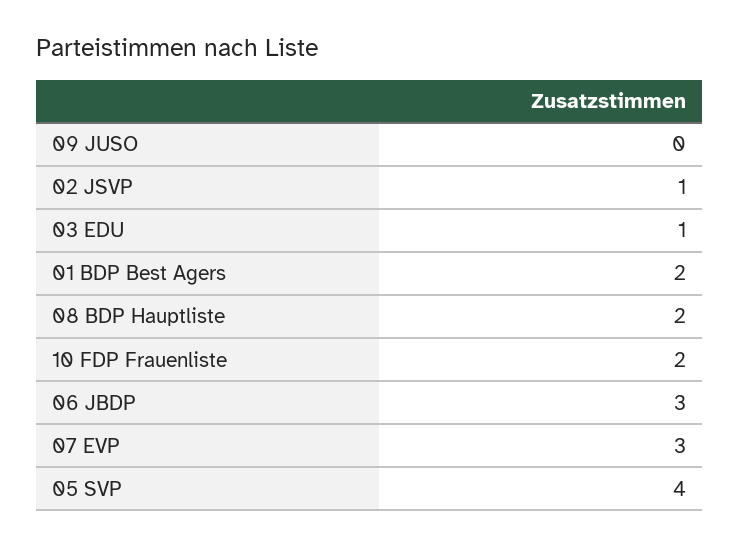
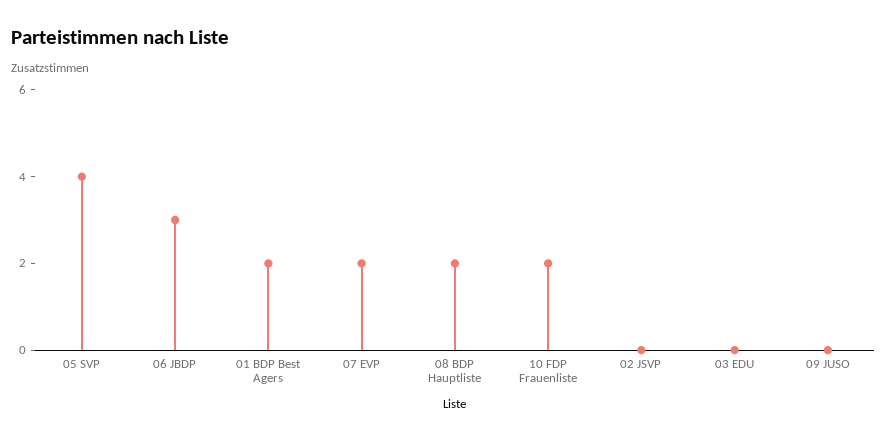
02 JSVP: 1 -> 0
03 EDU: 1 -> 0
07 EVP: 3 -> 2

